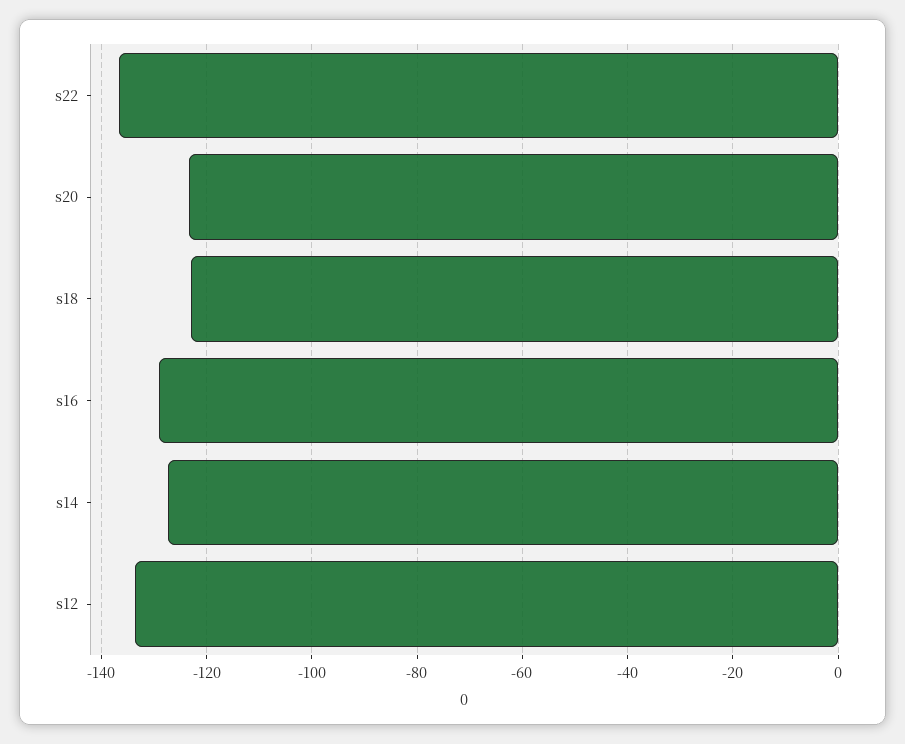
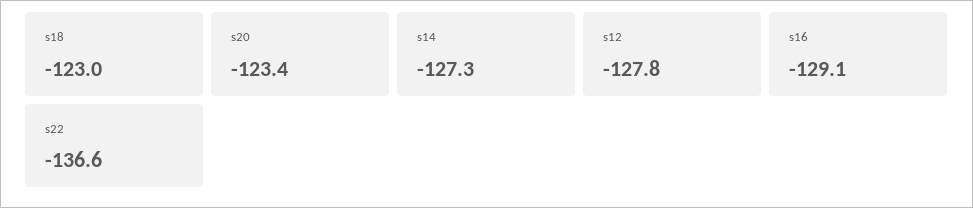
s12: -134 -> -127.8

